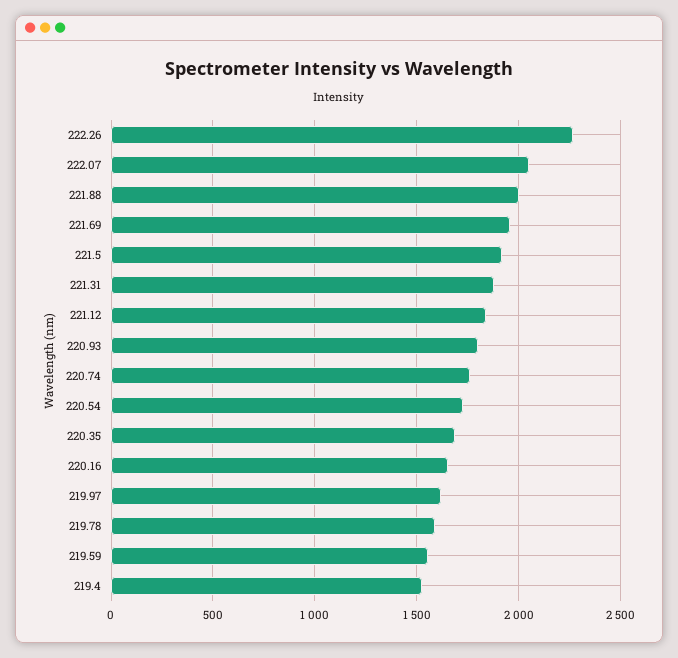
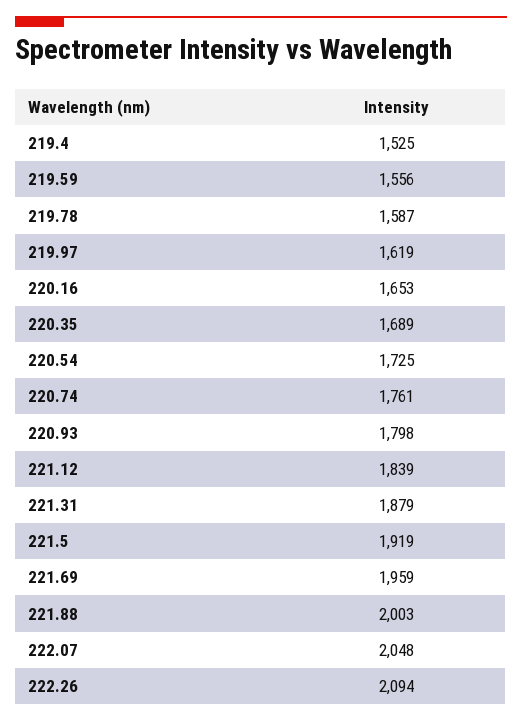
222.26: 2250 -> 2094

